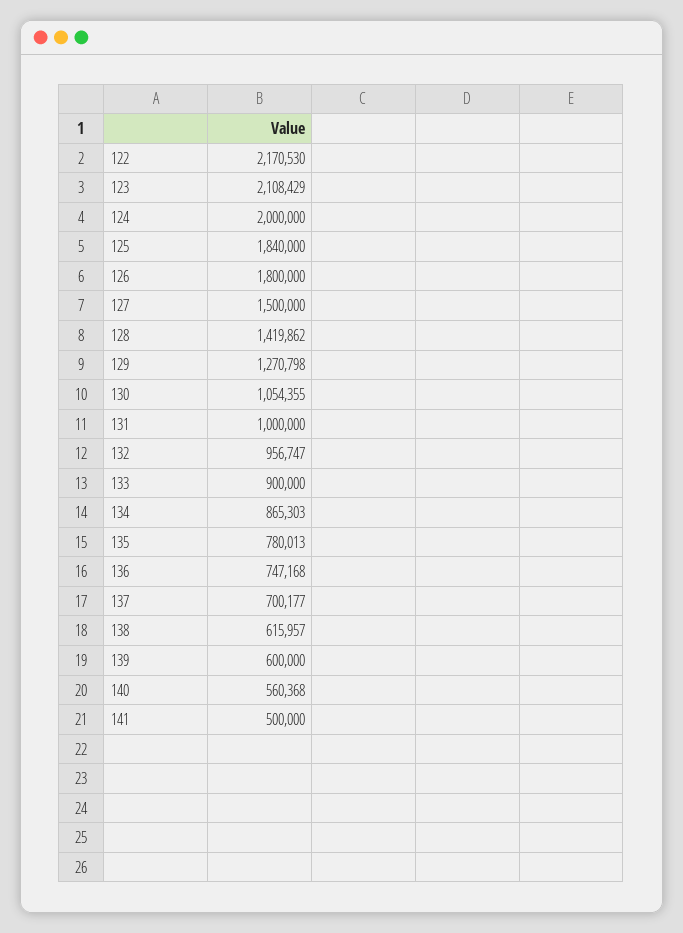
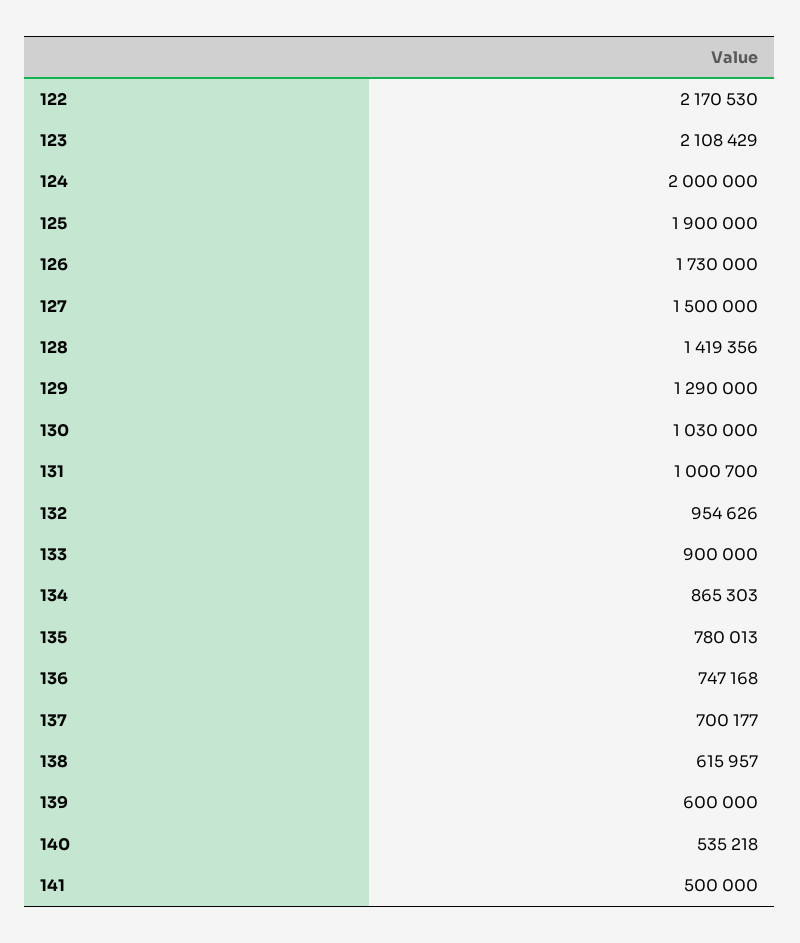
125: 1840000 -> 1900000
126: 1800000 -> 1730000
128: 1419862 -> 1419356
129: 1270798 -> 1290000
130: 1054355 -> 1030000
131: 1000000 -> 1000700
132: 956747 -> 954626
140: 560368 -> 535218

